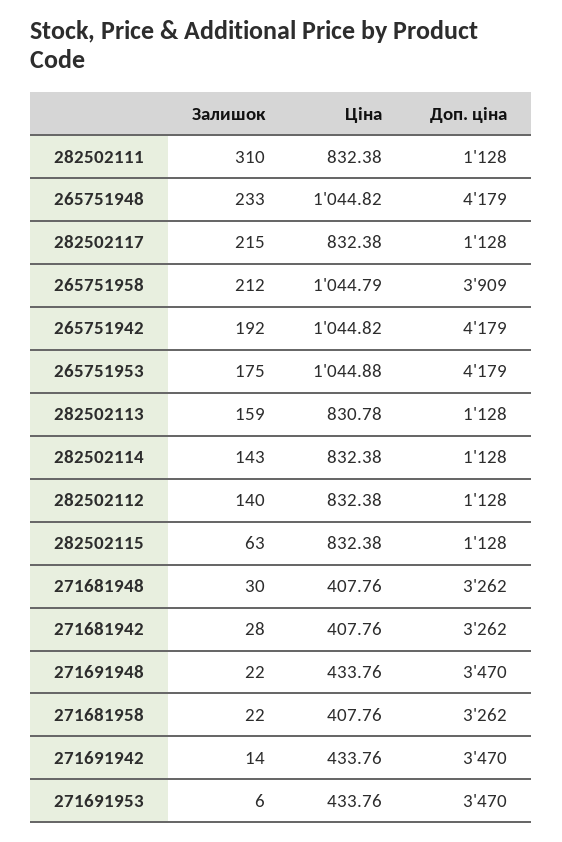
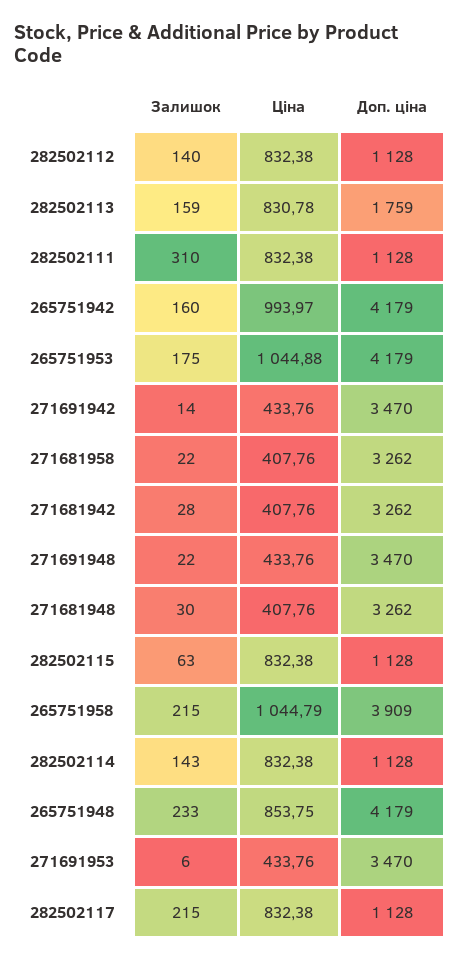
Ціна, 265751948: 1044.82 -> 853.75
Залишок, 265751958: 212 -> 215
Залишок, 265751942: 192 -> 160
Ціна, 265751942: 1044.82 -> 993.97
Доп. ціна, 282502113: 1128 -> 1759

